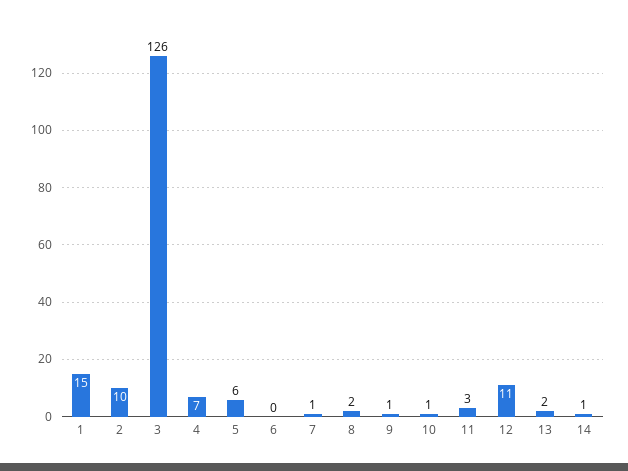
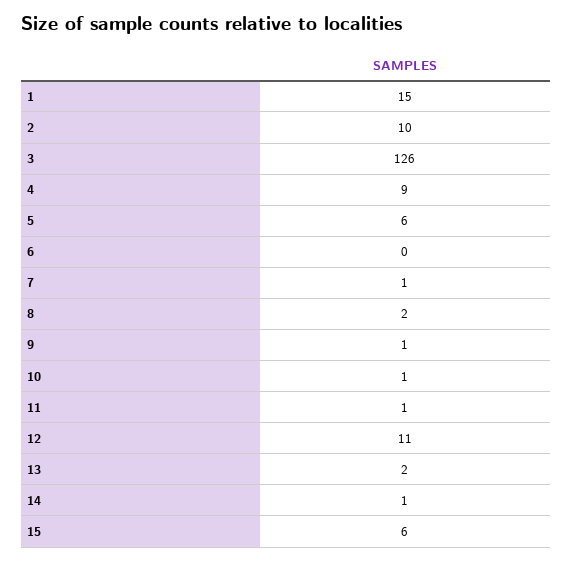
4: 7 -> 9
11: 3 -> 1
15: none -> 6

